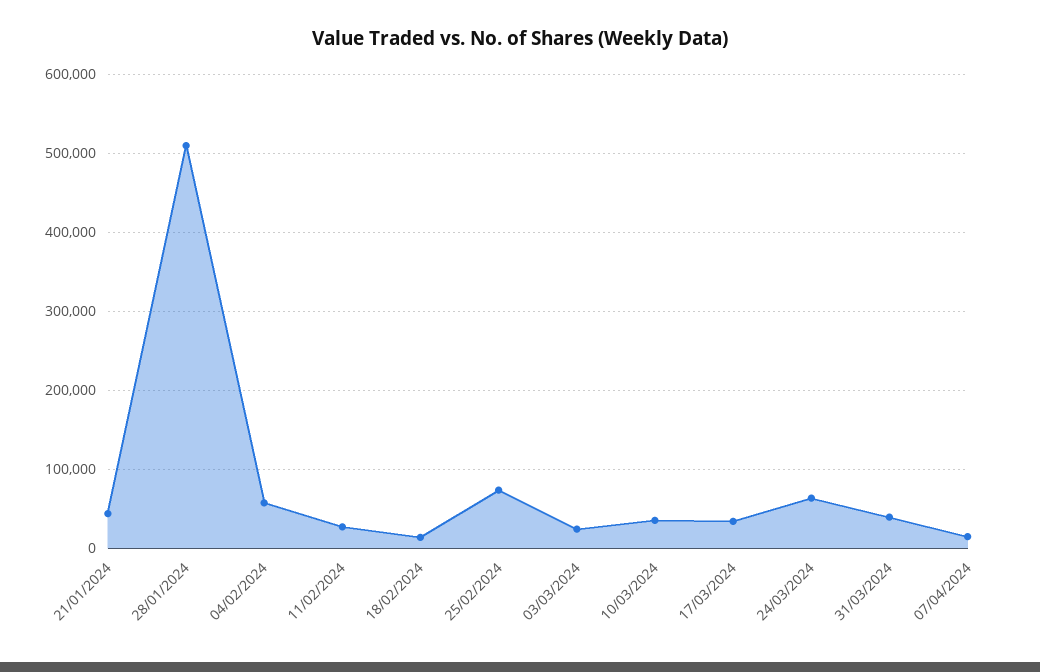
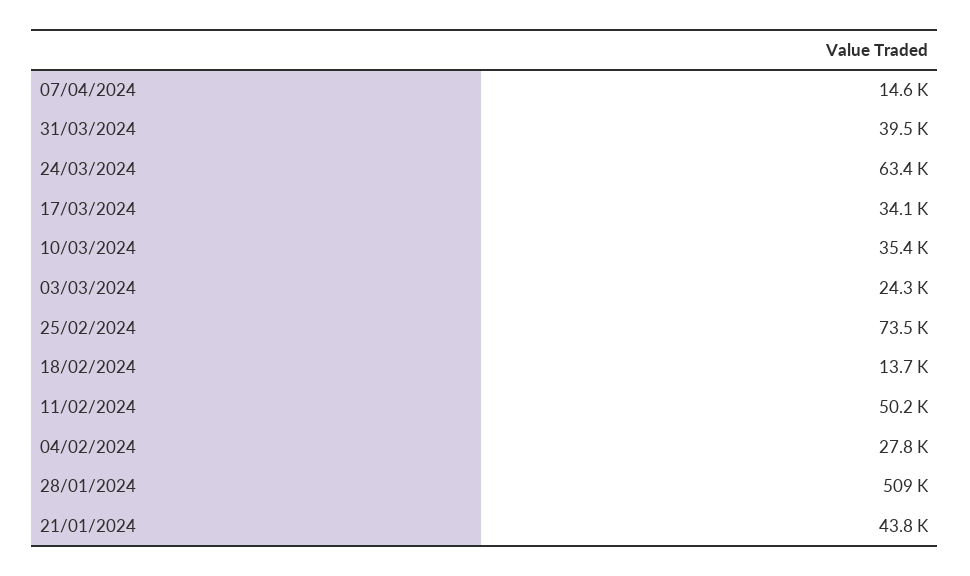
04/02/2024: 60000 -> 27800
11/02/2024: 30000 -> 50200

